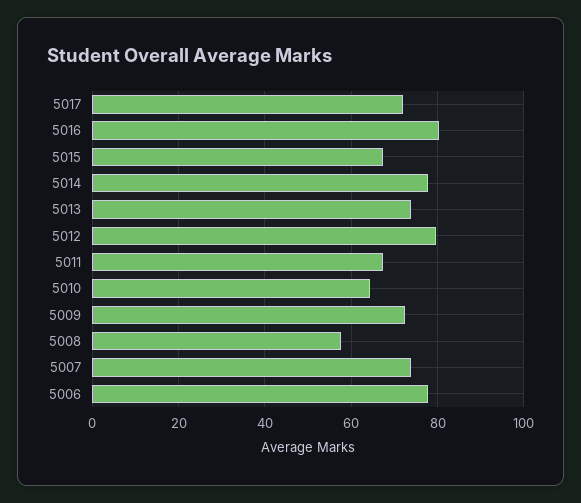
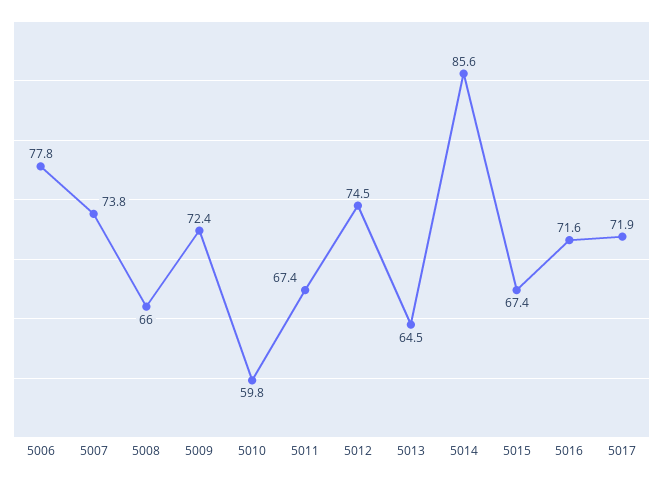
5016: 80 -> 71.6
5014: 78 -> 85.6
5013: 74 -> 64.5
5012: 80 -> 74.5
5010: 64 -> 59.8
5008: 58 -> 66

